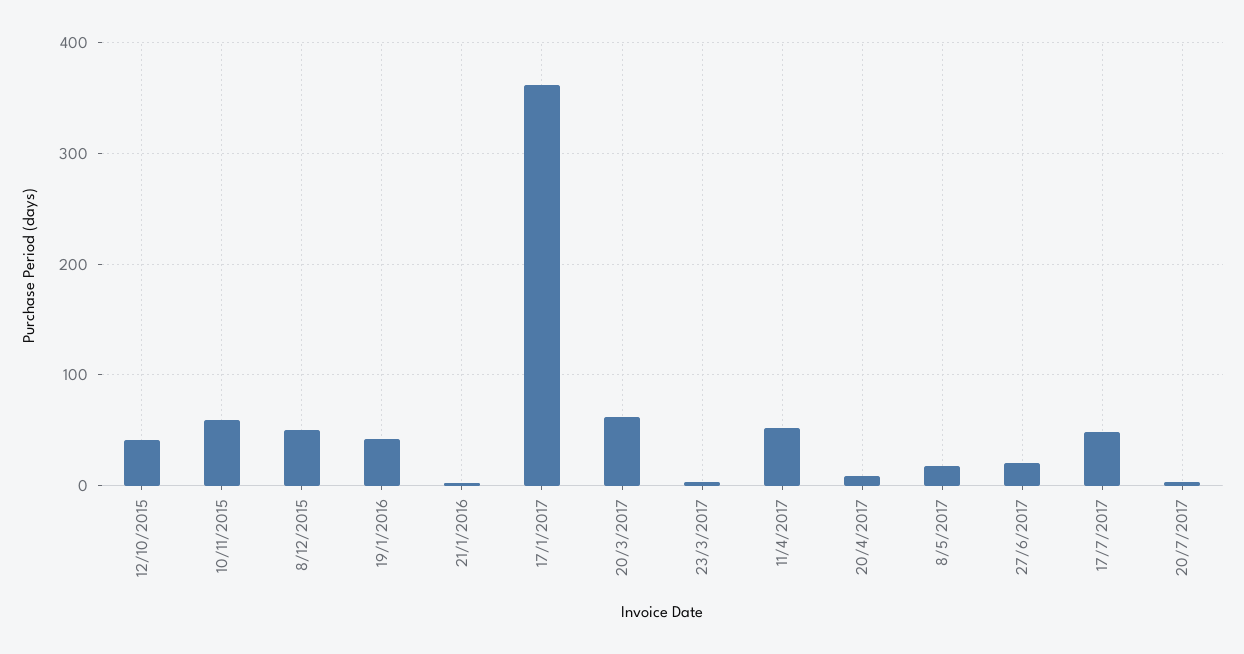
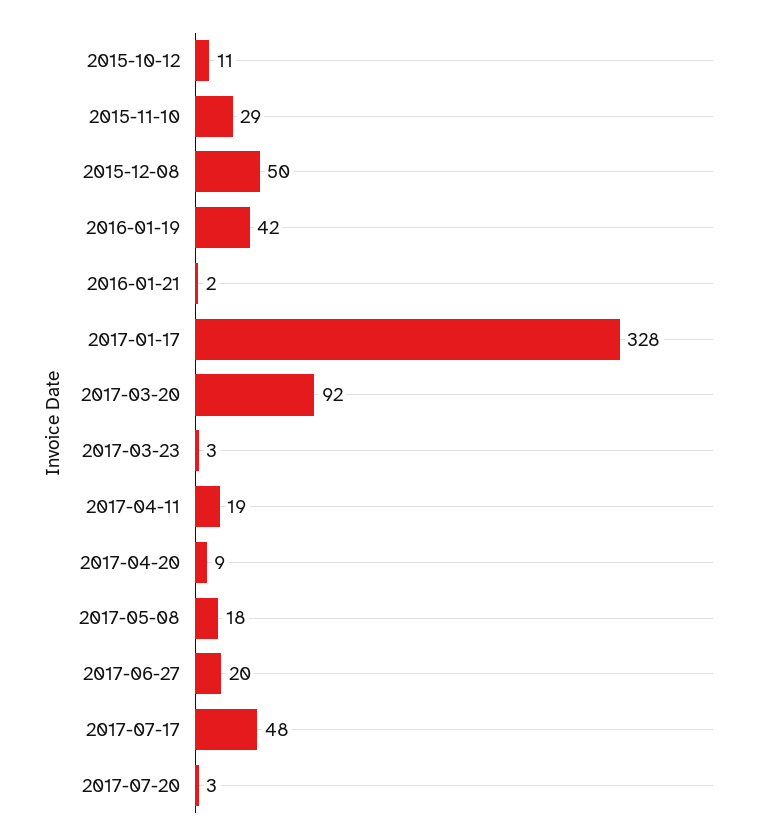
12/10/2015: 40 -> 11
10/11/2015: 60 -> 29
17/1/2017: 360 -> 328
20/3/2017: 60 -> 92
11/4/2017: 50 -> 19

